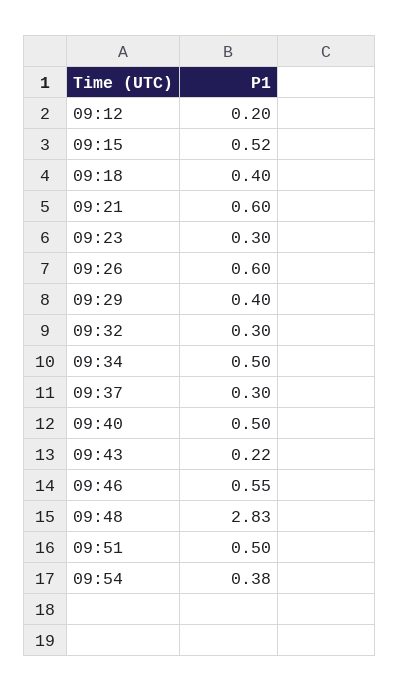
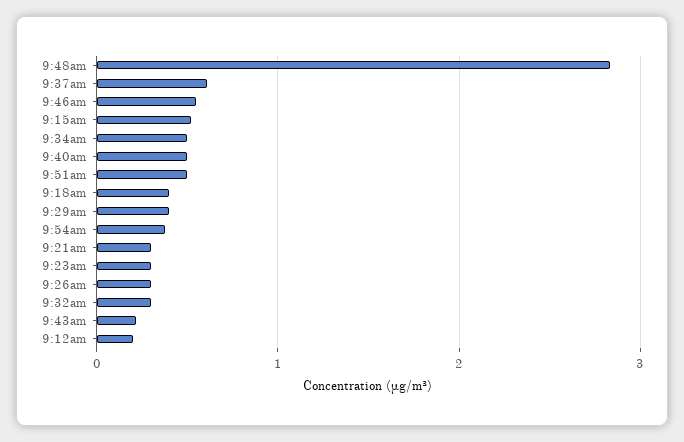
09:21: 0.6 -> 0.3
09:26: 0.6 -> 0.3
09:37: 0.3 -> 0.6

